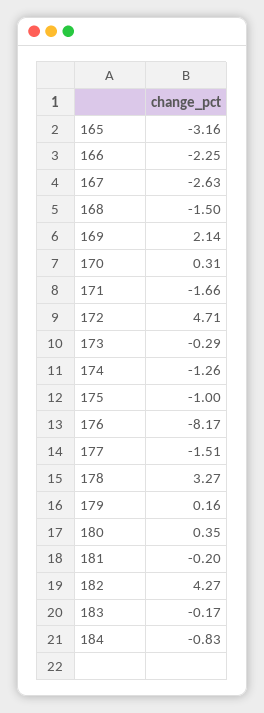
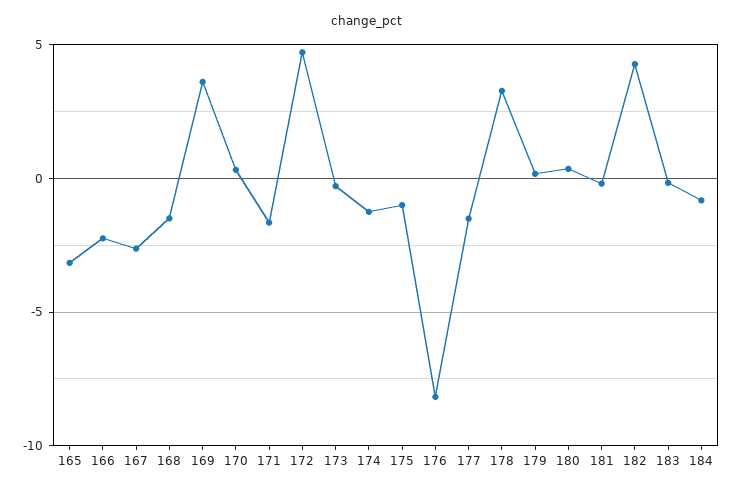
169: 2.14 -> 3.5

